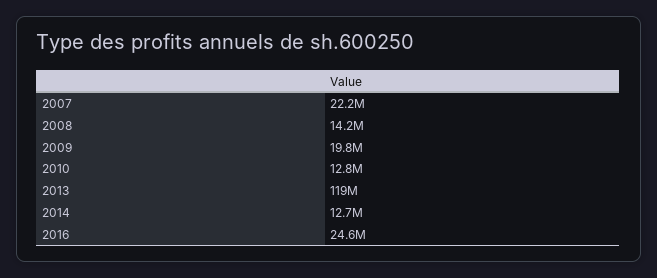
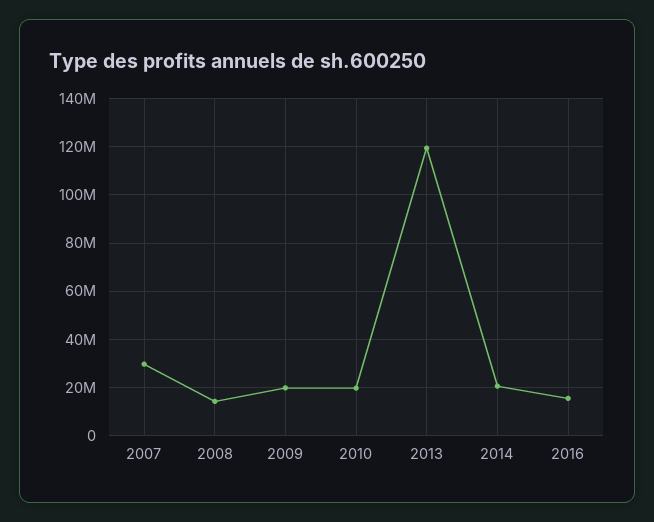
2007: 22200000 -> 30000000
2010: 12800000 -> 20000000
2014: 12700000 -> 20000000
2016: 24600000 -> 15000000

